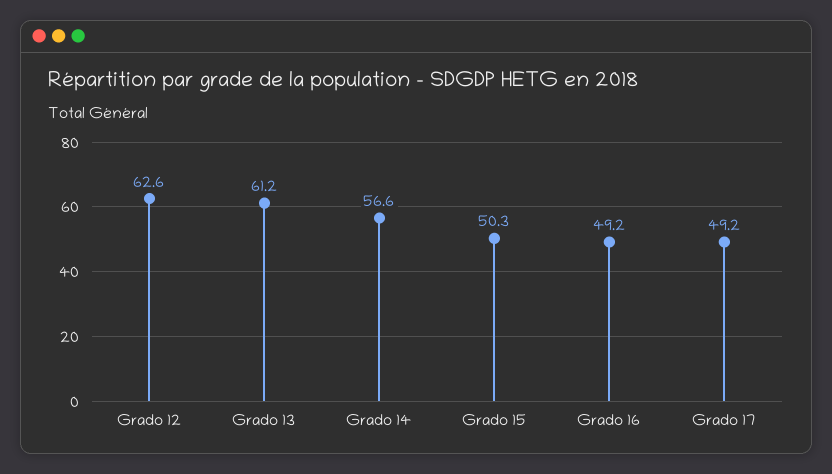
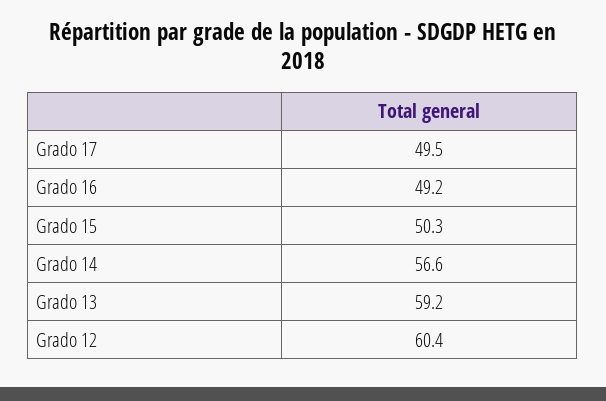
Grado 12: 62.6 -> 60.4
Grado 13: 61.2 -> 59.2
Grado 17: 49.2 -> 49.5

